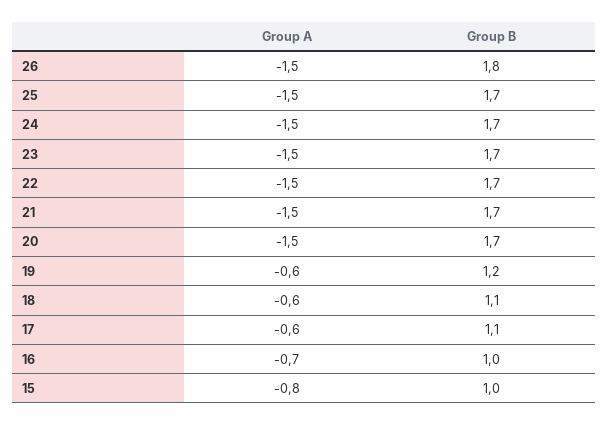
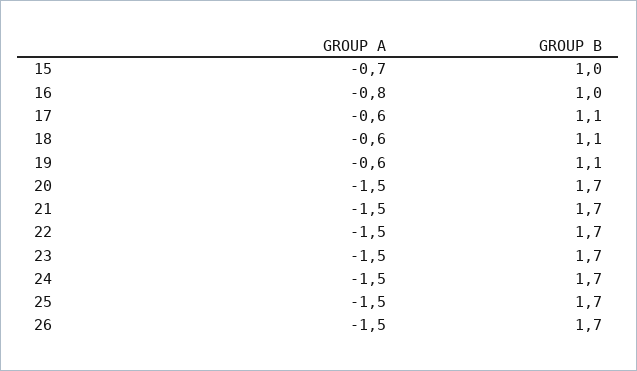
Group B, 26: 1.8 -> 1.7
Group B, 19: 1.2 -> 1.1
Group A, 16: -0.7 -> -0.8
Group A, 15: -0.8 -> -0.7

